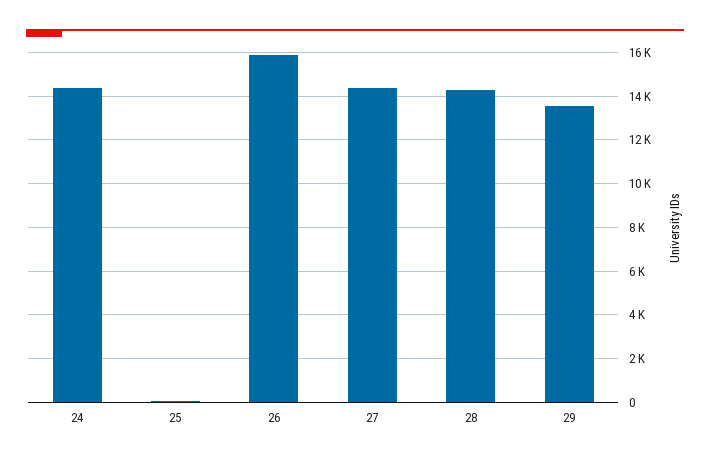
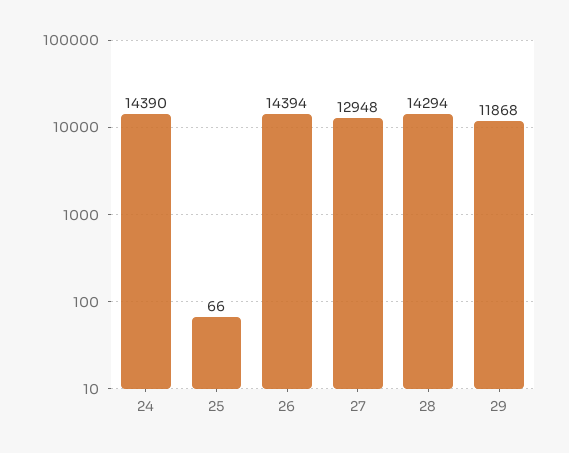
26: 16000 -> 14394
27: 14500 -> 12948
29: 13500 -> 11868

